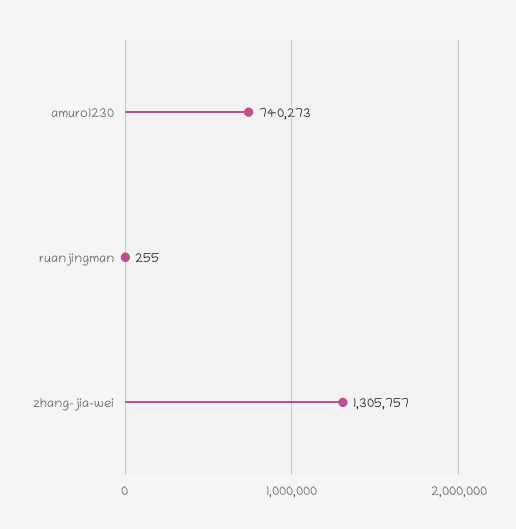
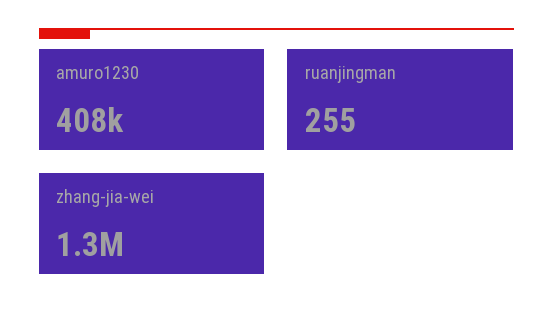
amuro1230: 740273 -> 408000

